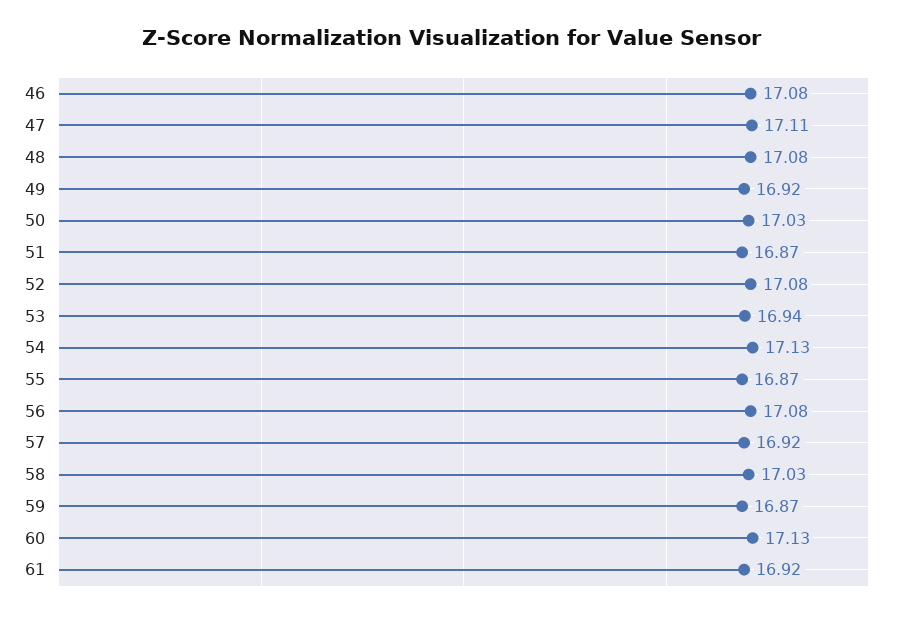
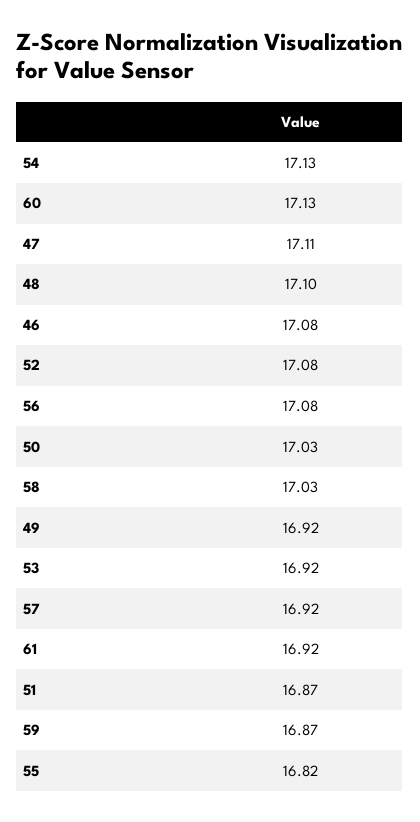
48: 17.08 -> 17.1
53: 16.94 -> 16.92
55: 16.87 -> 16.82

